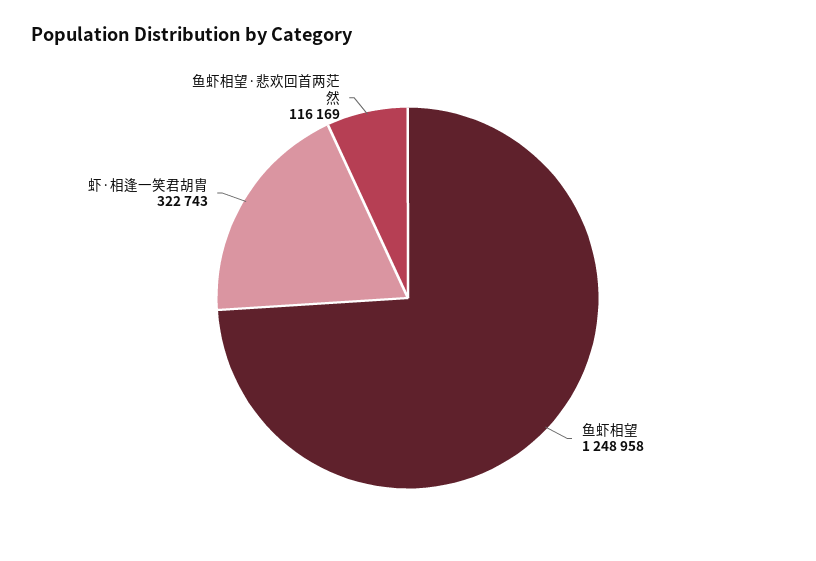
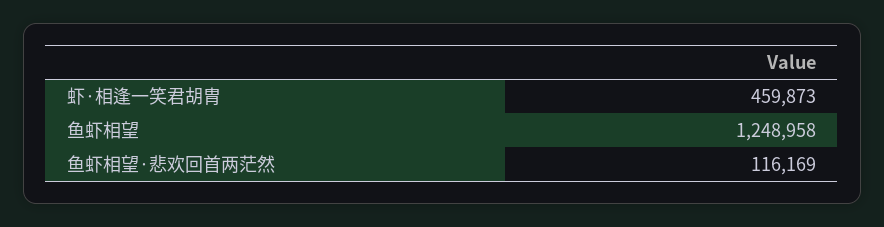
虾·相逢一笑君胡胄: 322743 -> 459873

